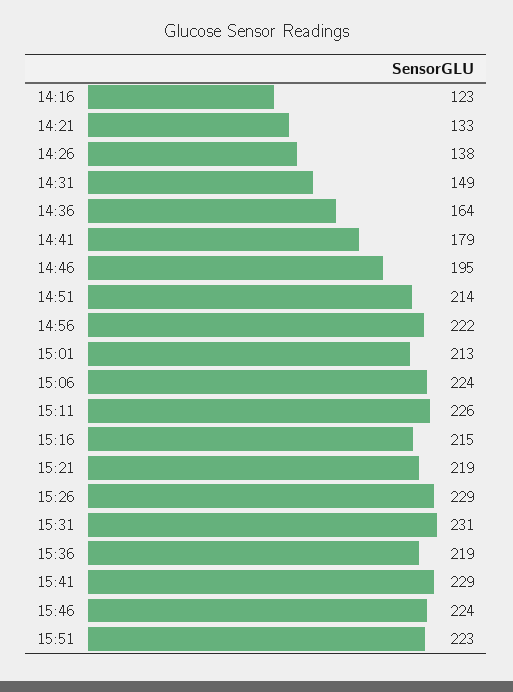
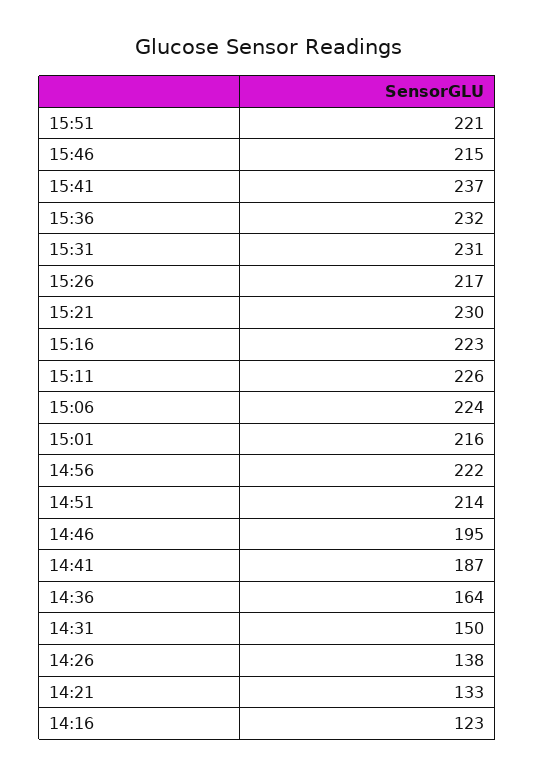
14:31: 149 -> 150
14:41: 179 -> 187
15:01: 213 -> 216
15:16: 215 -> 223
15:21: 219 -> 230
15:26: 229 -> 217
15:36: 219 -> 232
15:41: 229 -> 237
15:46: 224 -> 215
15:51: 223 -> 221

